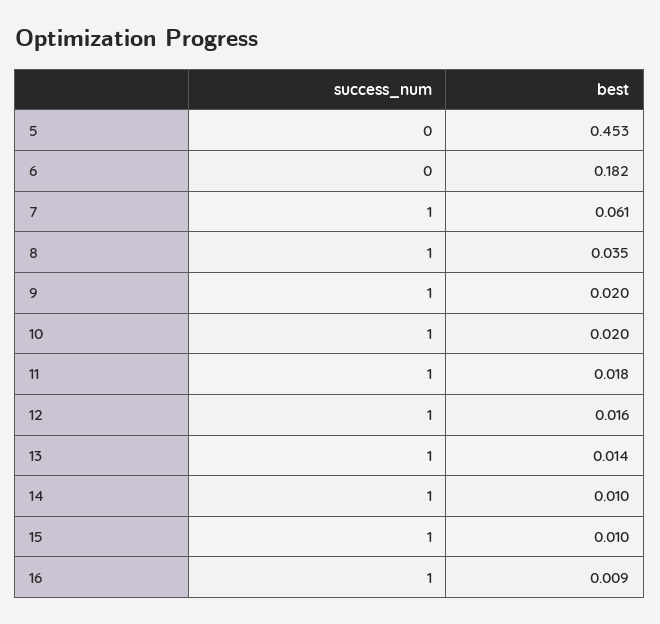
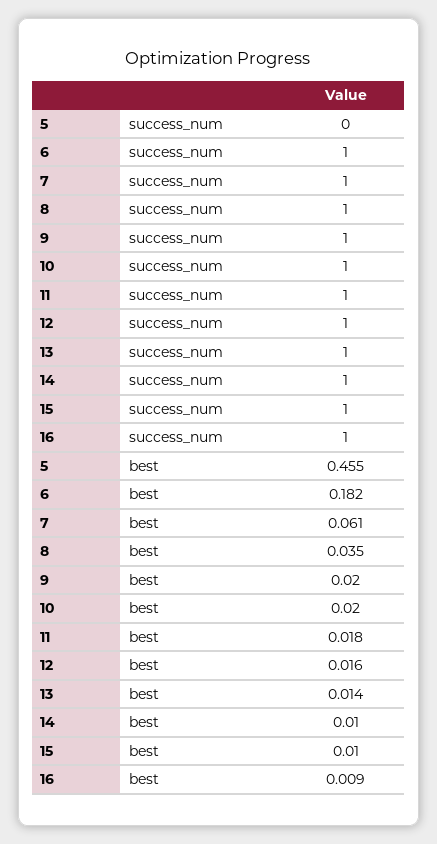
best, 5: 0.453 -> 0.455
success_num, 6: 0 -> 1

